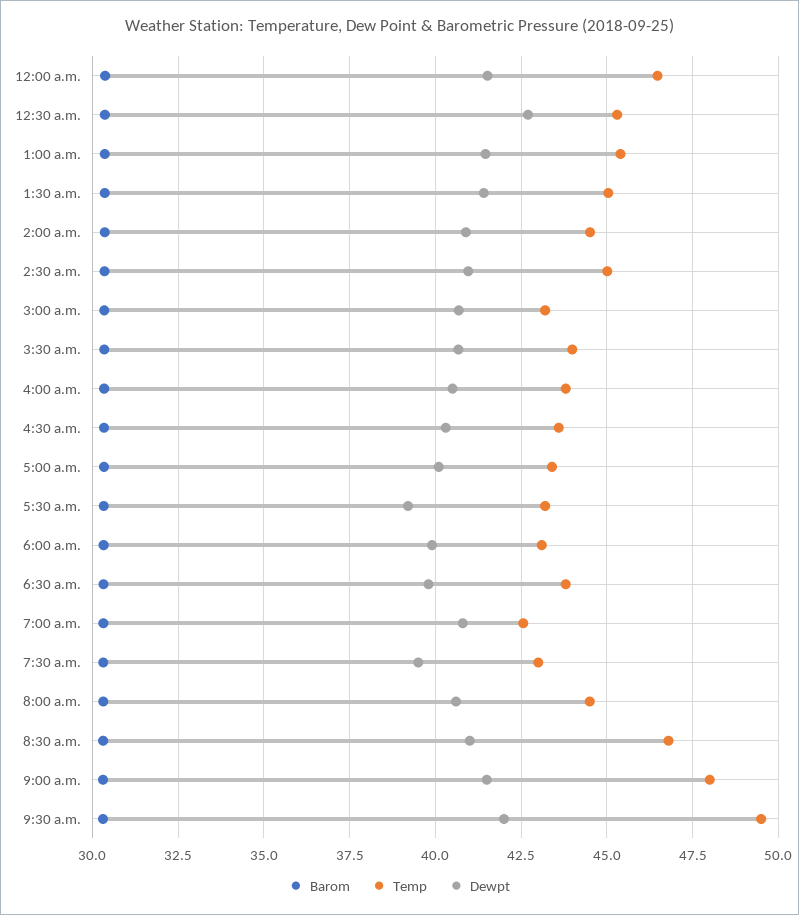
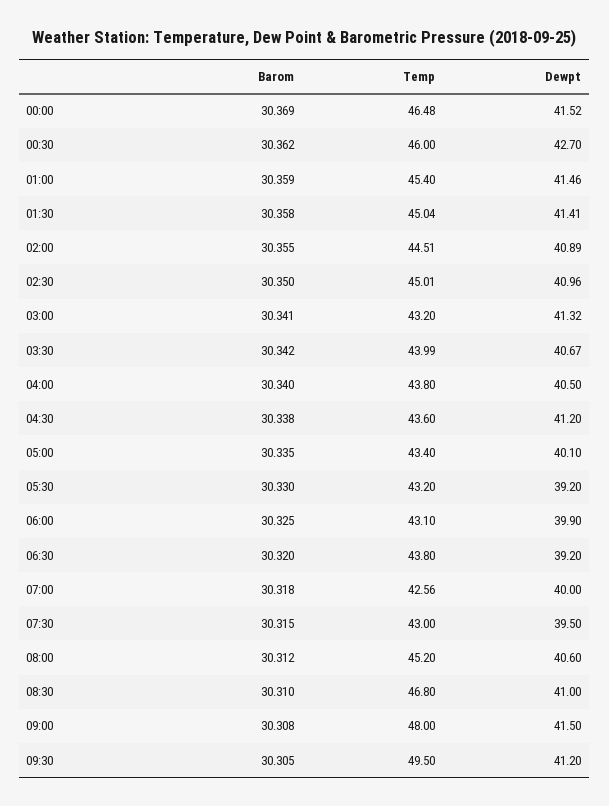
Temp, 12:30 a.m.: 45.25 -> 46
Dewpt, 3:00 a.m.: 40.75 -> 41.32
Dewpt, 4:30 a.m.: 40.25 -> 41.2
Dewpt, 6:30 a.m.: 39.75 -> 39.2
Dewpt, 7:00 a.m.: 40.75 -> 40
Temp, 8:00 a.m.: 44.5 -> 45.2
Dewpt, 9:30 a.m.: 42 -> 41.2

